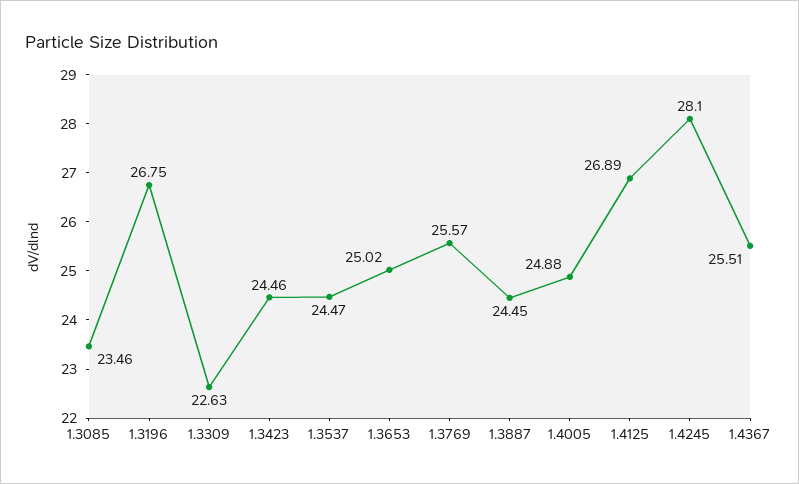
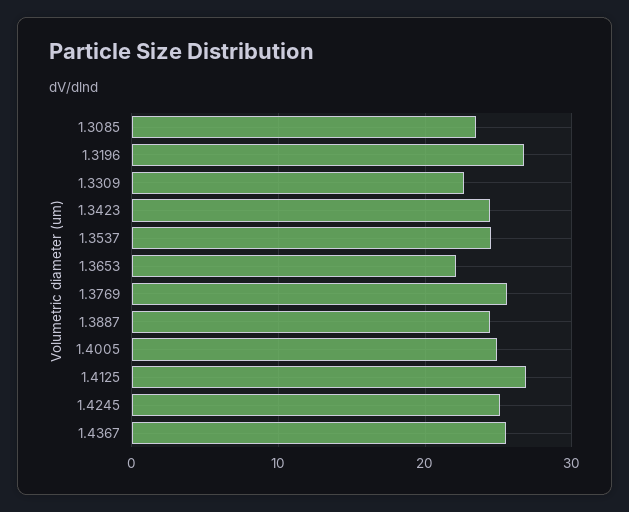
1.3653: 25.02 -> 22
1.4245: 28.1 -> 25

